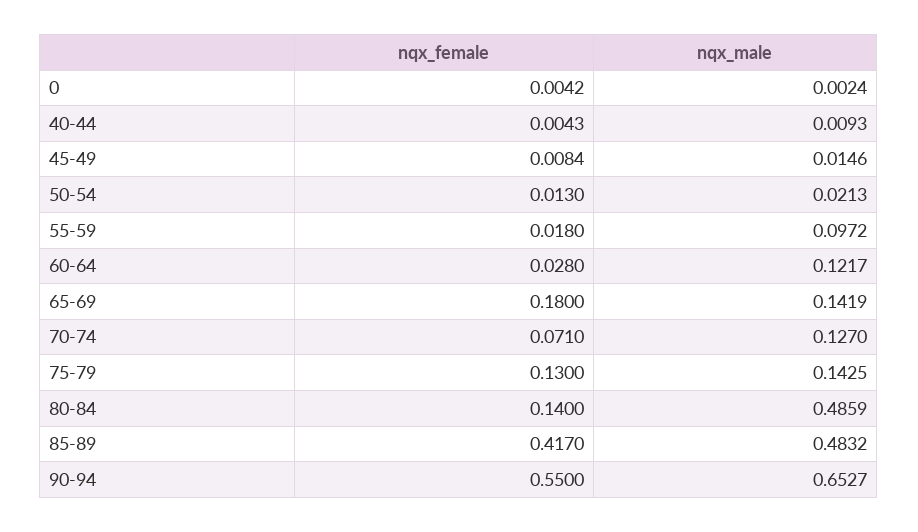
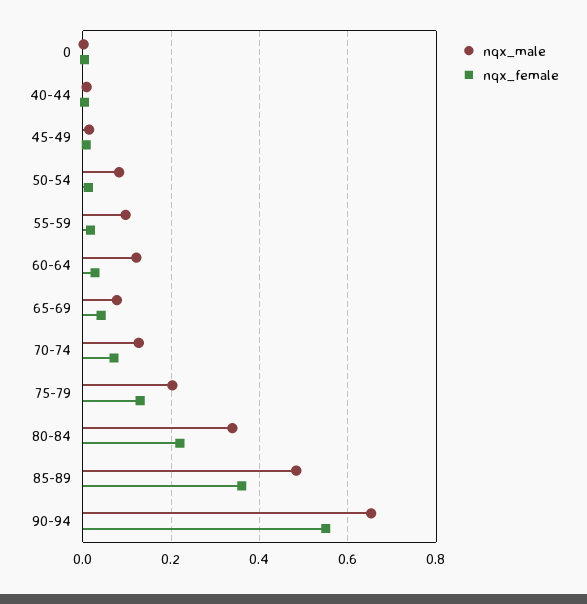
nqx_male, 50-54: 0.0213 -> 0.08
nqx_female, 65-69: 0.18 -> 0.04
nqx_male, 65-69: 0.1419 -> 0.08
nqx_male, 75-79: 0.1425 -> 0.2
nqx_female, 80-84: 0.14 -> 0.22
nqx_male, 80-84: 0.4859 -> 0.34
nqx_female, 85-89: 0.417 -> 0.36

